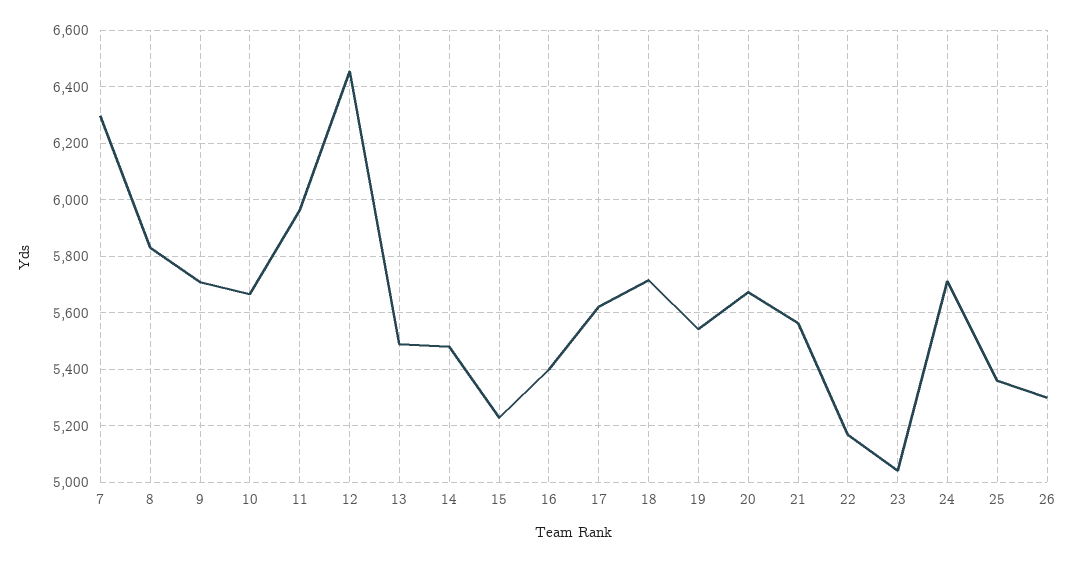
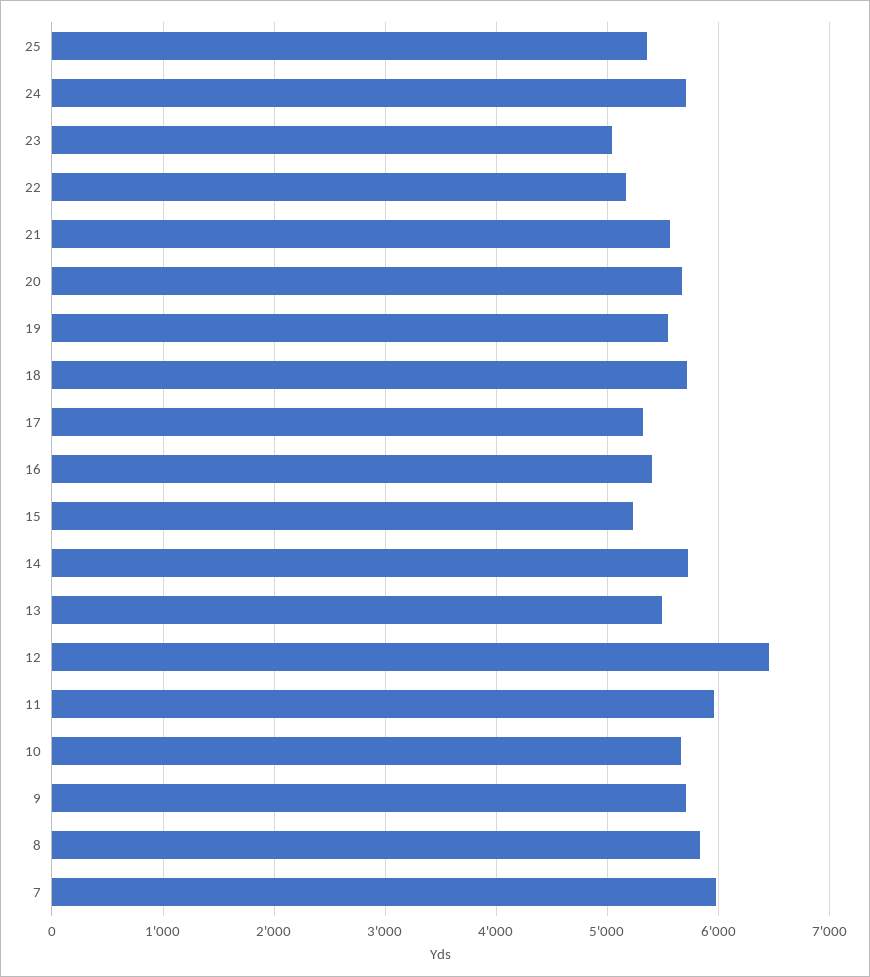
7: 6300 -> 6000
14: 5475 -> 5700
17: 5625 -> 5300
26: 5300 -> none

